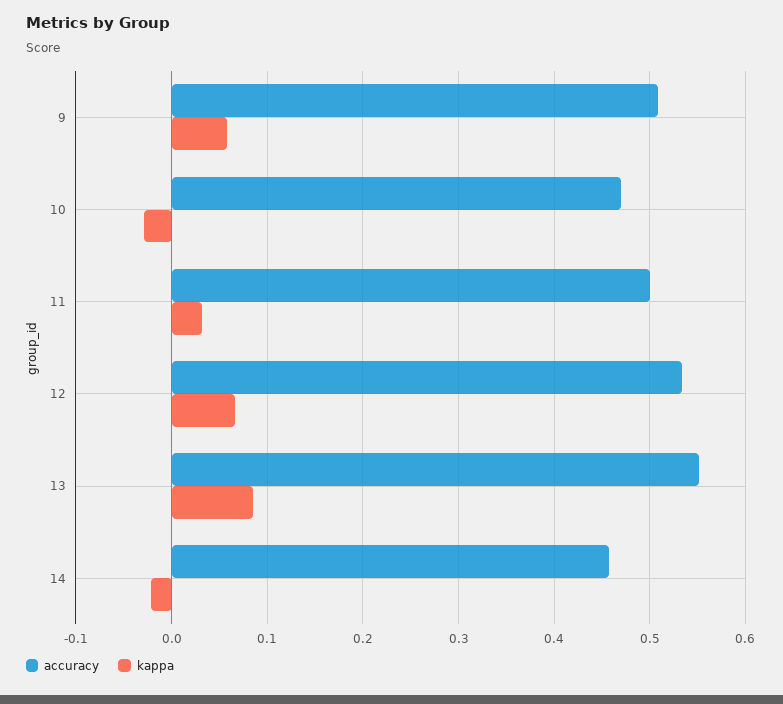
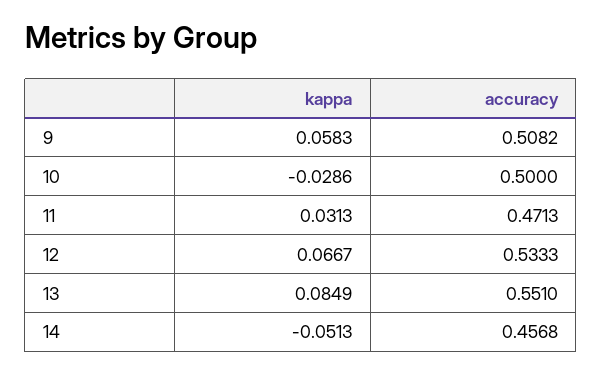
accuracy, 10: 0.47 -> 0.5
accuracy, 11: 0.5 -> 0.4713
kappa, 14: -0.02 -> -0.0513

